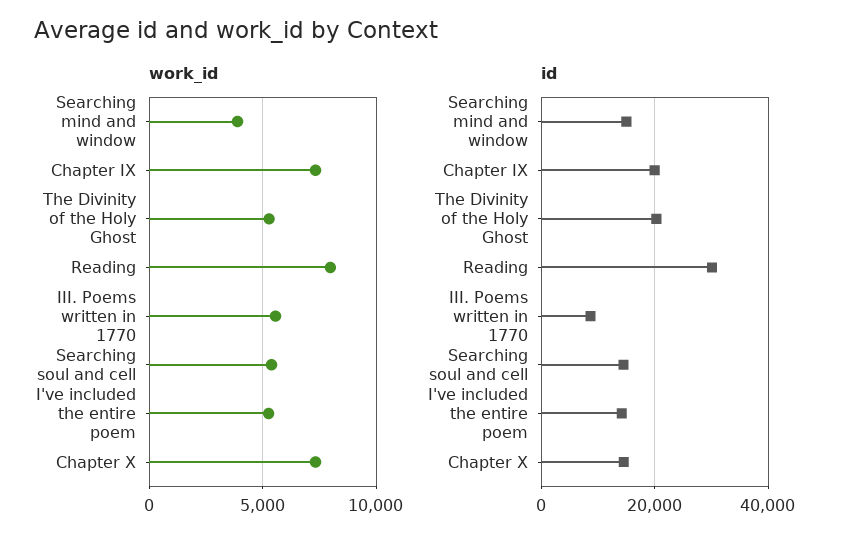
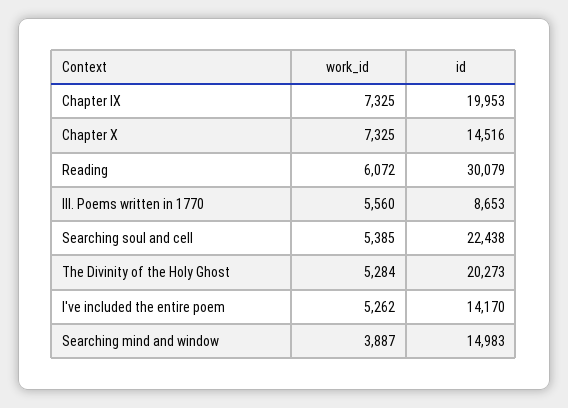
work_id, Reading: 8000 -> 6072
id, Searching soul and cell: 14000 -> 22438

